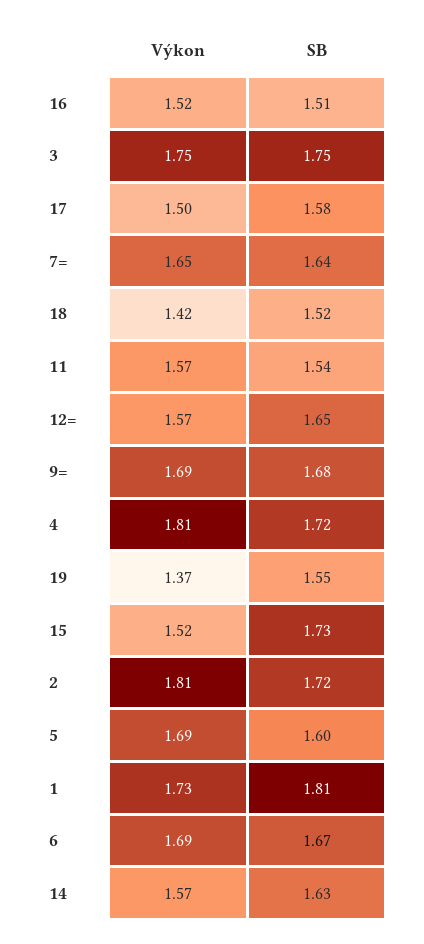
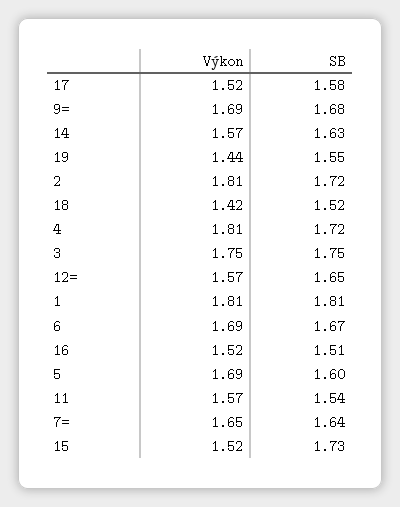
Výkon, 17: 1.5 -> 1.52
Výkon, 19: 1.37 -> 1.44
Výkon, 1: 1.73 -> 1.81

